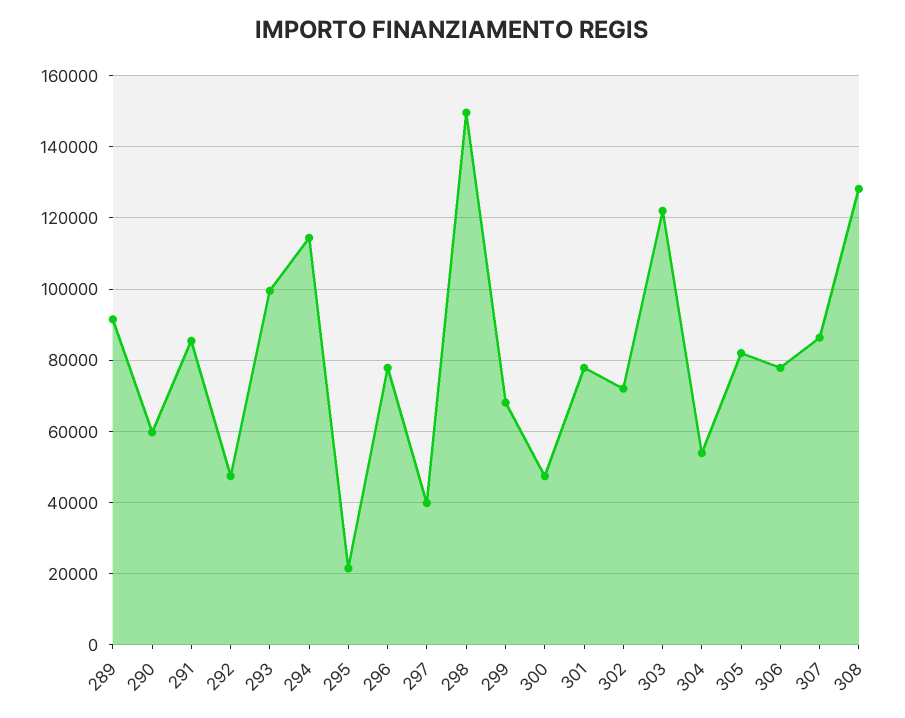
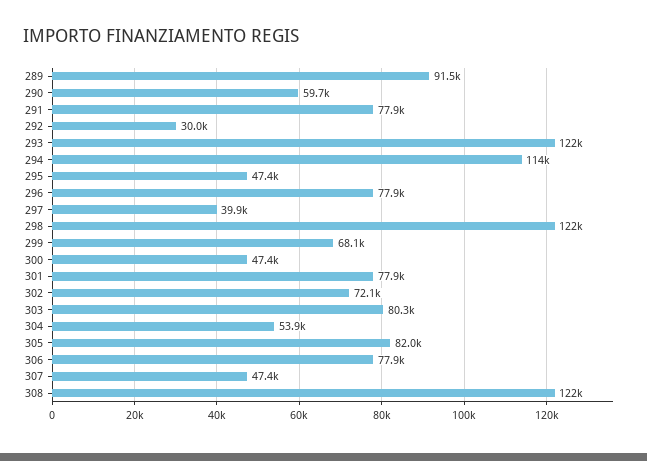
291: 86000 -> 77900
292: 48000 -> 30000
293: 100000 -> 122000
295: 22000 -> 47400
298: 150000 -> 122000
303: 122000 -> 80300
307: 86000 -> 47400
308: 128000 -> 122000

